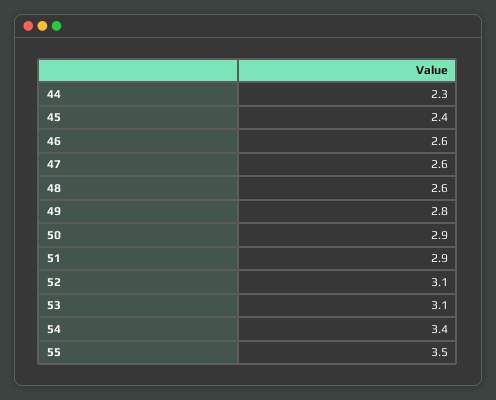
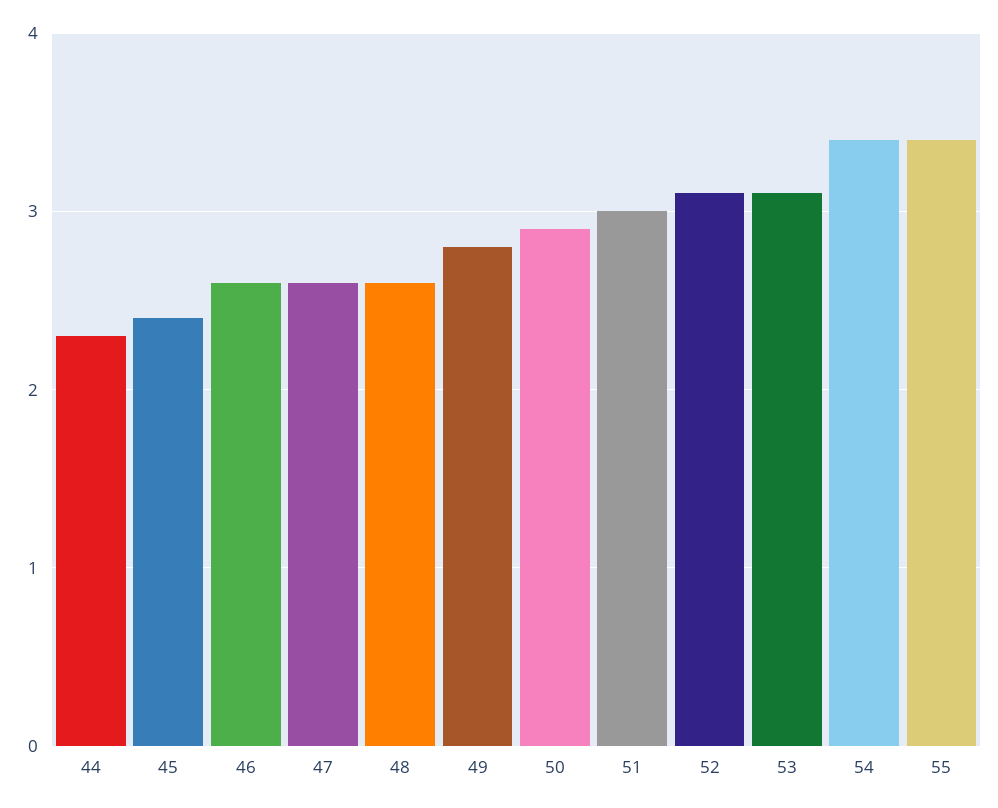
51: 2.9 -> 3
55: 3.5 -> 3.4

